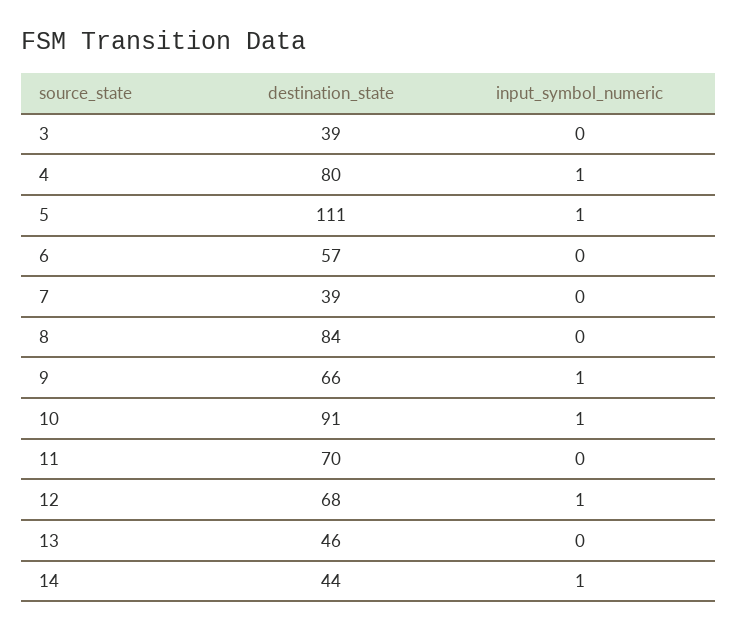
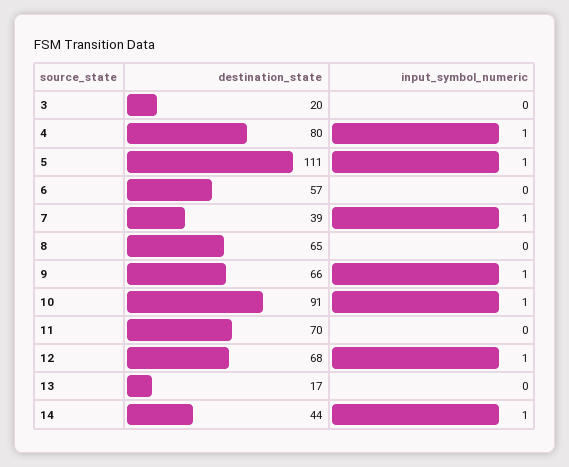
destination_state, 3: 39 -> 20
input_symbol_numeric, 7: 0 -> 1
destination_state, 8: 84 -> 65
destination_state, 13: 46 -> 17

